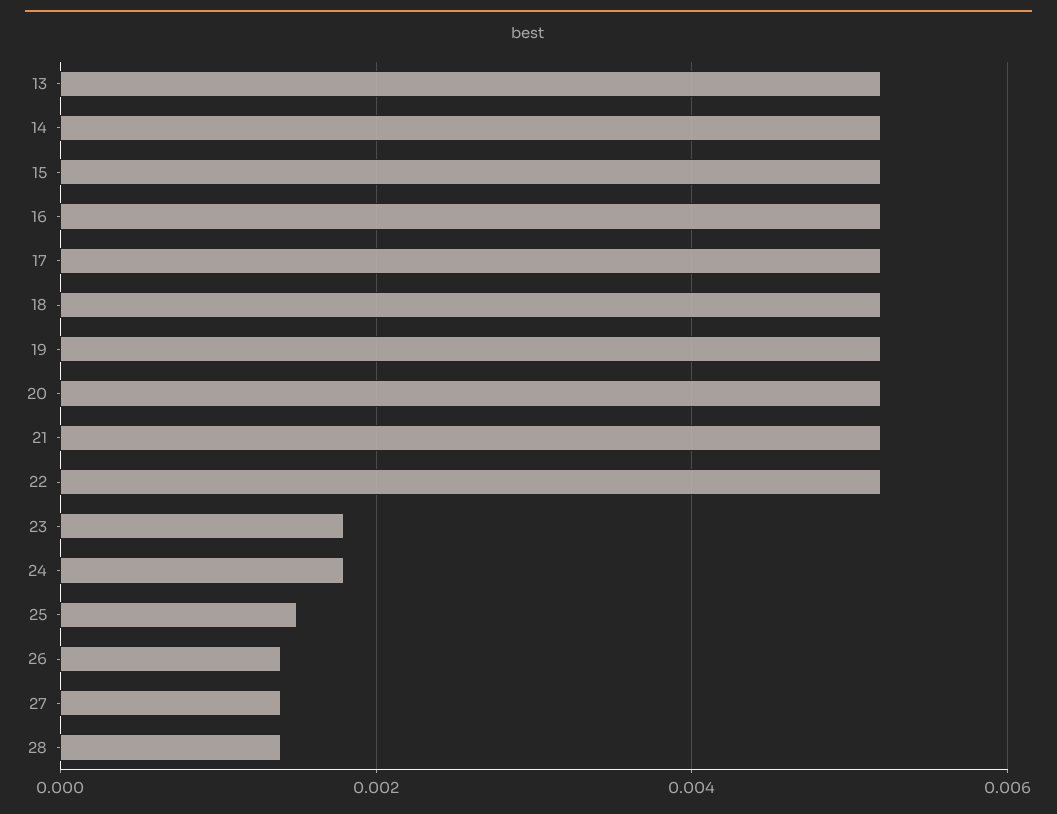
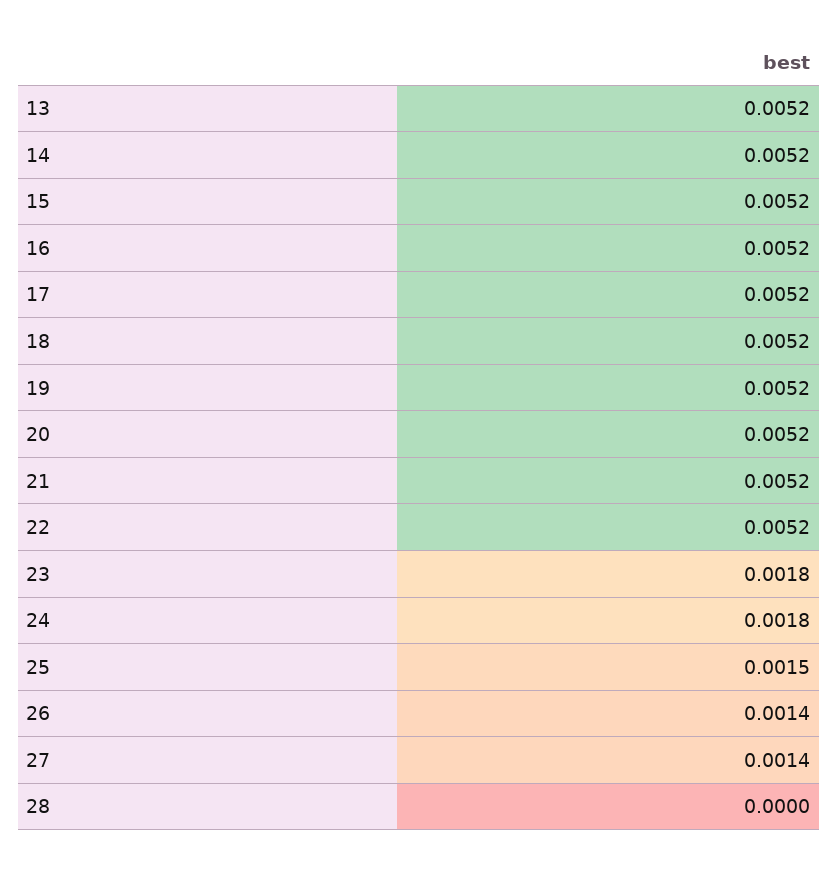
28: 0.0015 -> 0

